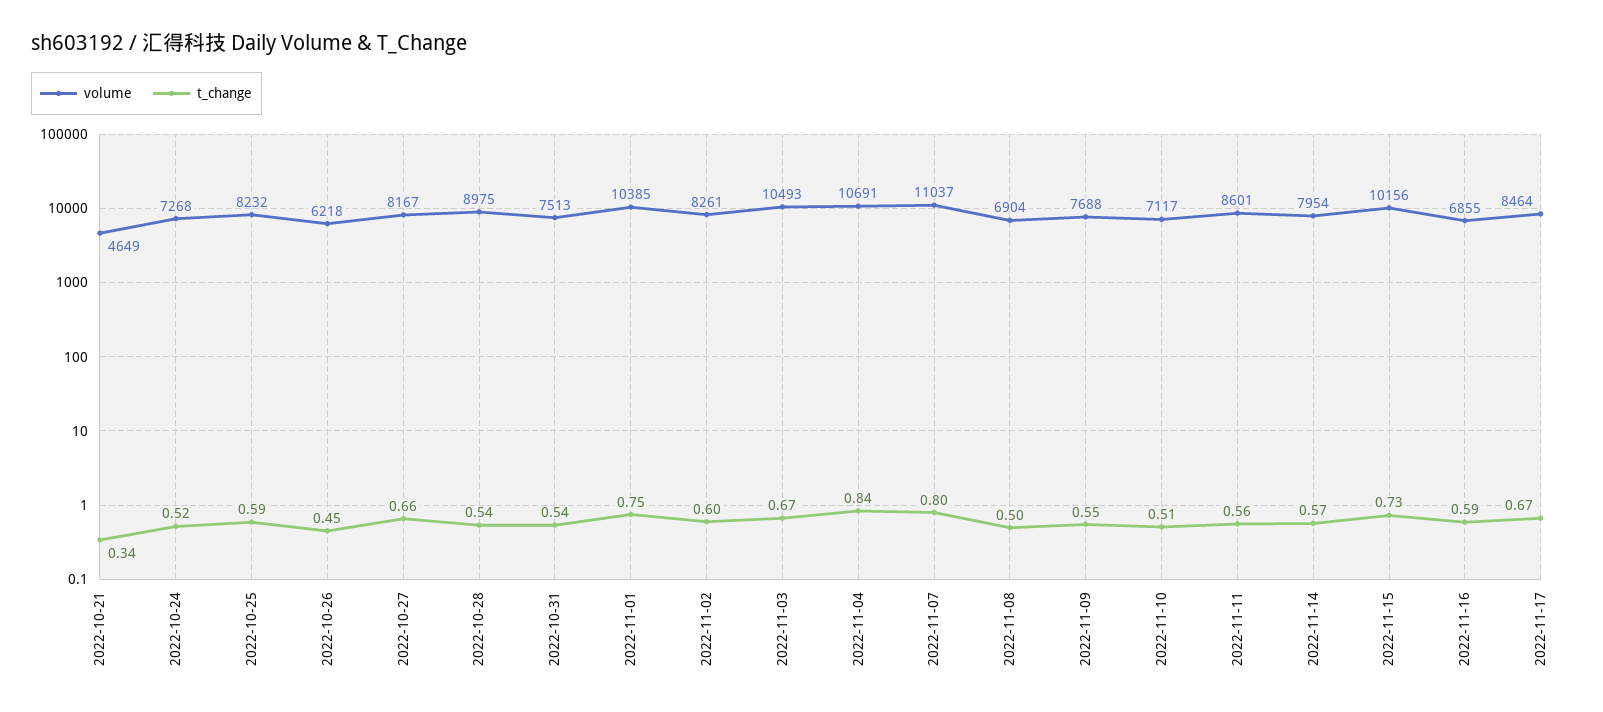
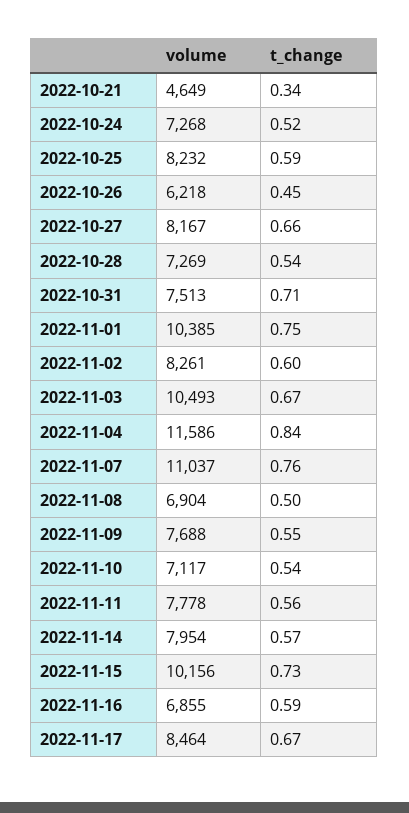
volume, 2022-10-28: 8975 -> 7269
t_change, 2022-10-31: 0.54 -> 0.71
volume, 2022-11-04: 10691 -> 11586
t_change, 2022-11-07: 0.8 -> 0.76
t_change, 2022-11-10: 0.51 -> 0.54
volume, 2022-11-11: 8601 -> 7778

